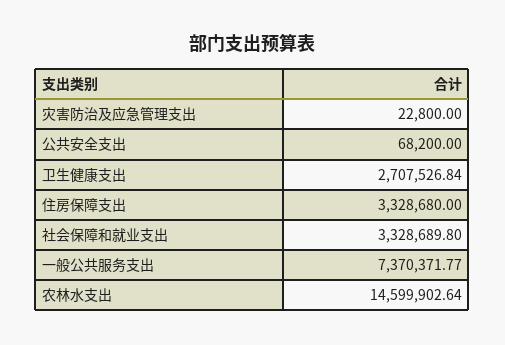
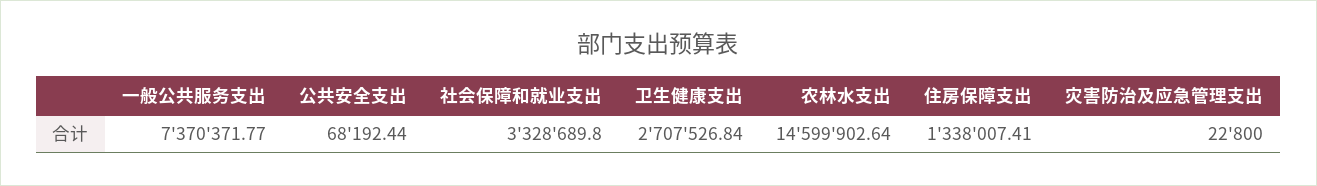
公共安全支出: 68200 -> 68192.44
住房保障支出: 3328680 -> 1338007.41

